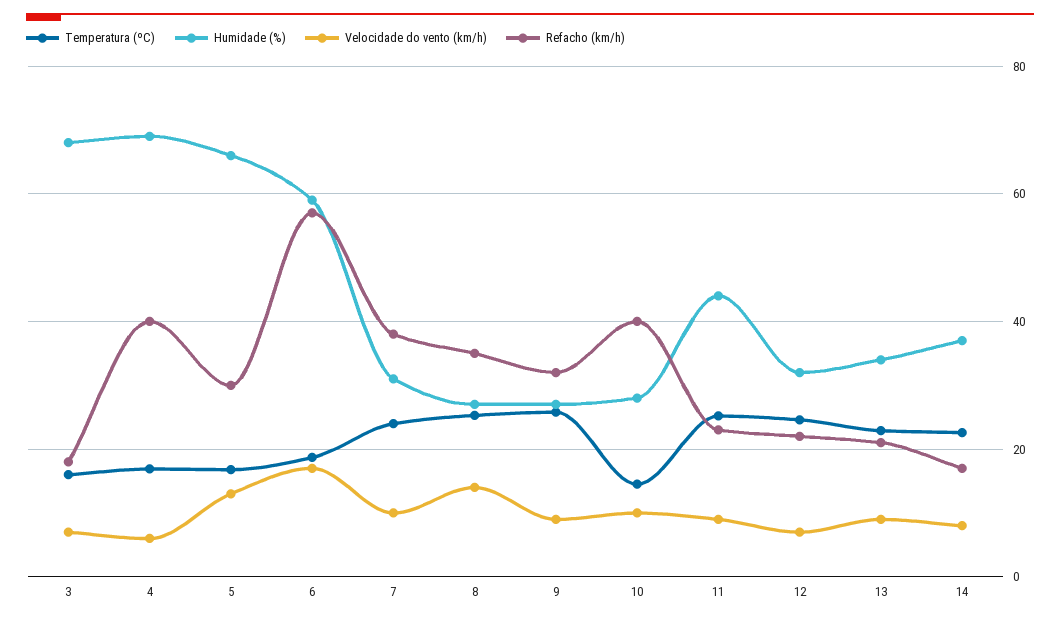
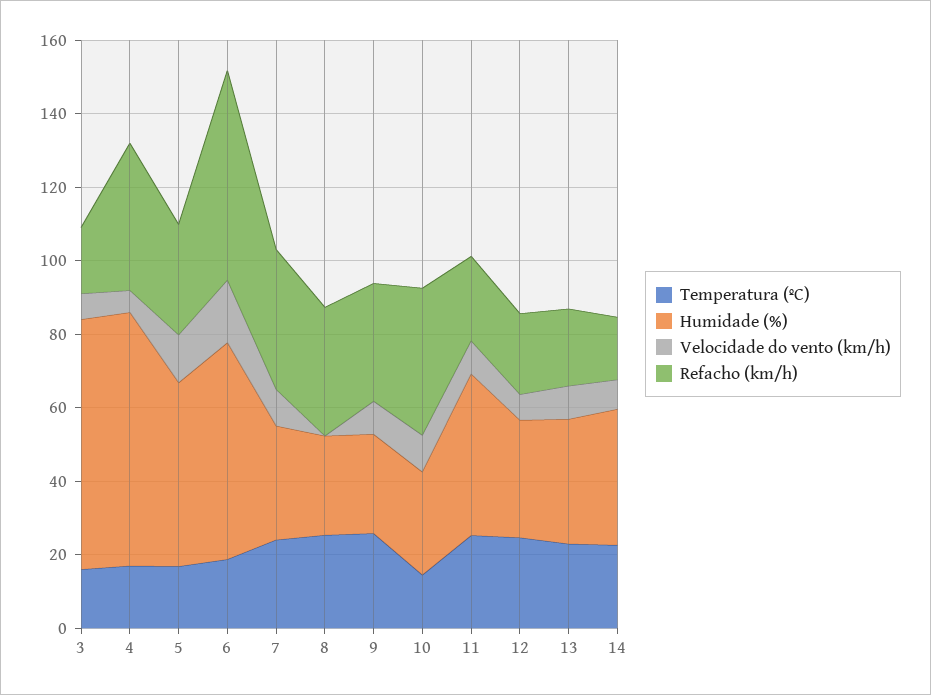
Humidade (%), 5: 66 -> 50
Velocidade do vento (km/h), 8: 14 -> 0

